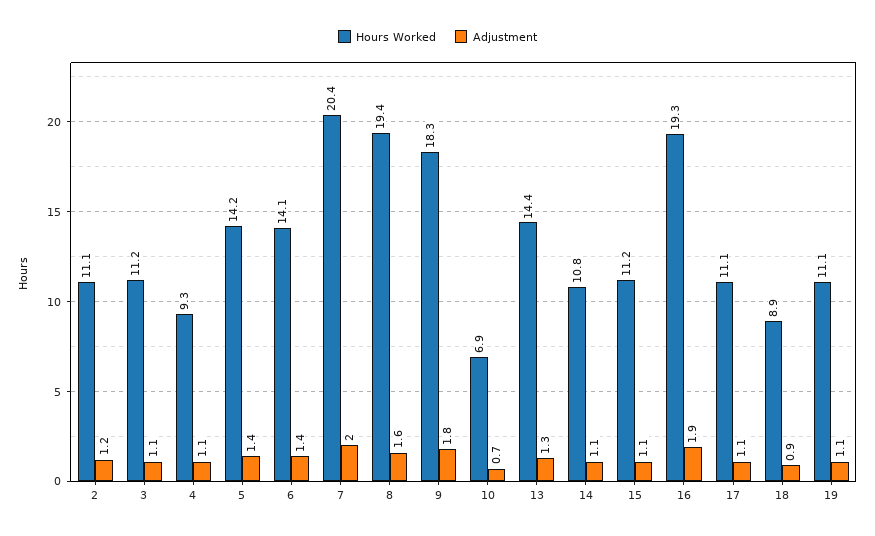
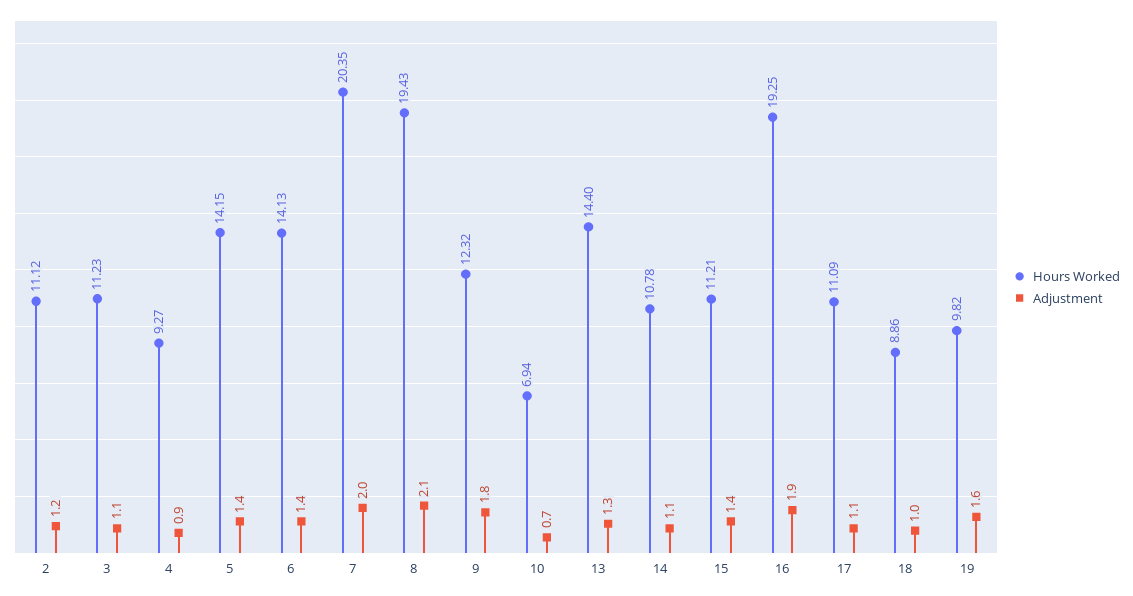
Adjustment, 4: 1.1 -> 0.9
Adjustment, 8: 1.6 -> 2.1
Hours Worked, 9: 18.3 -> 12.32
Adjustment, 15: 1.1 -> 1.4
Adjustment, 18: 0.9 -> 1
Hours Worked, 19: 11.1 -> 9.82
Adjustment, 19: 1.1 -> 1.6

